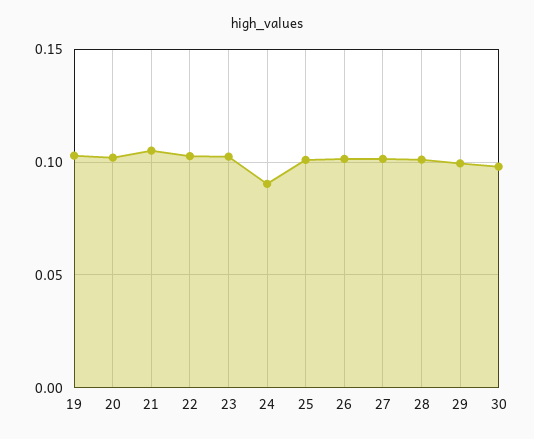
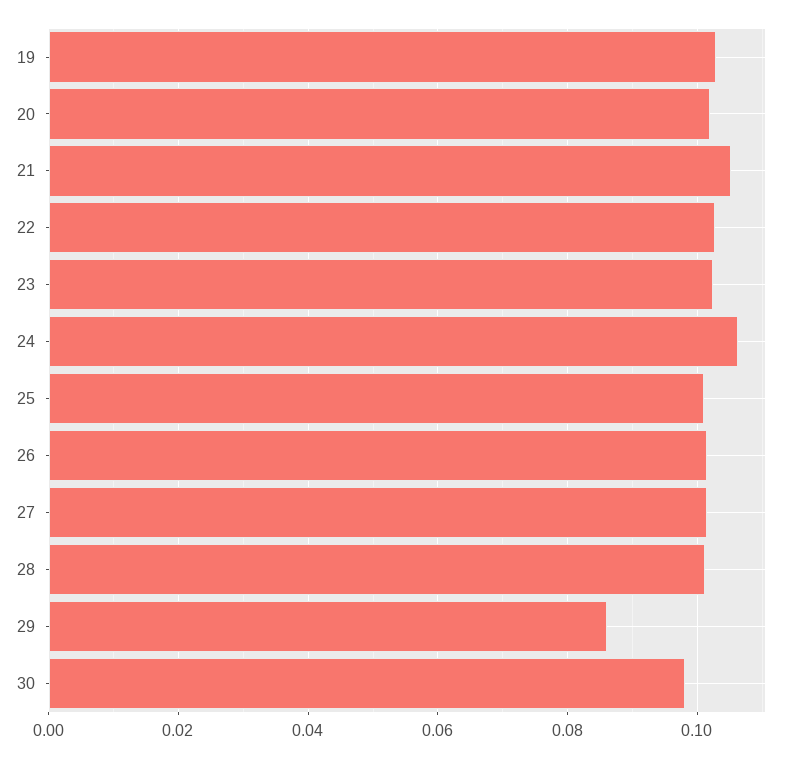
24: 0.09 -> 0.106
29: 0.1 -> 0.086

